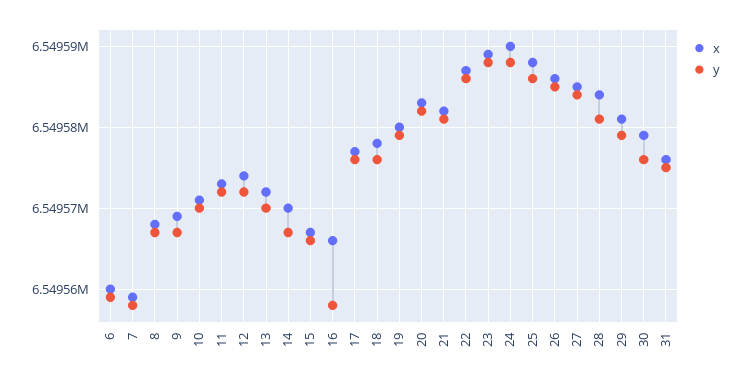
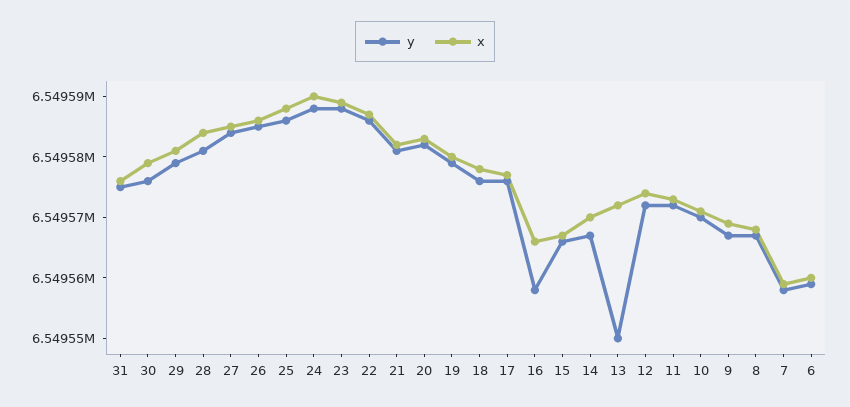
y, 13: 6549570 -> 6549550

